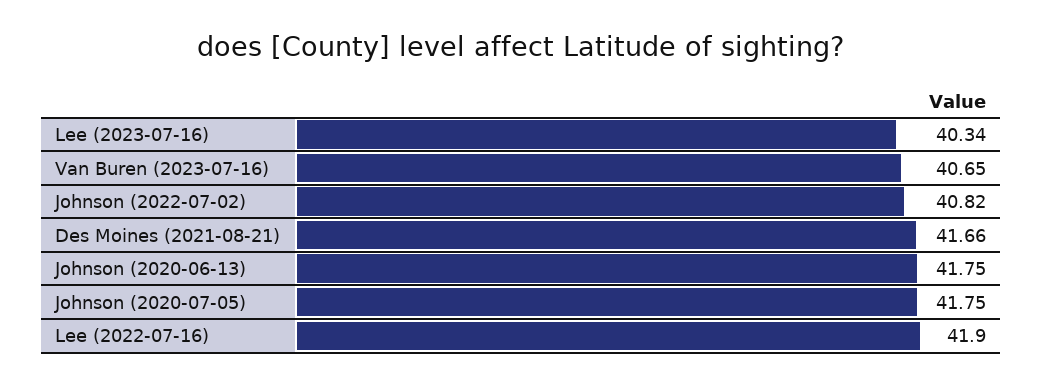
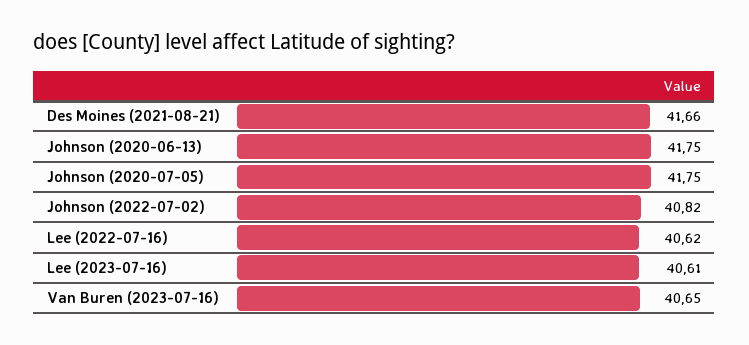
Lee (2023-07-16): 40.34 -> 40.61
Lee (2022-07-16): 41.9 -> 40.62

